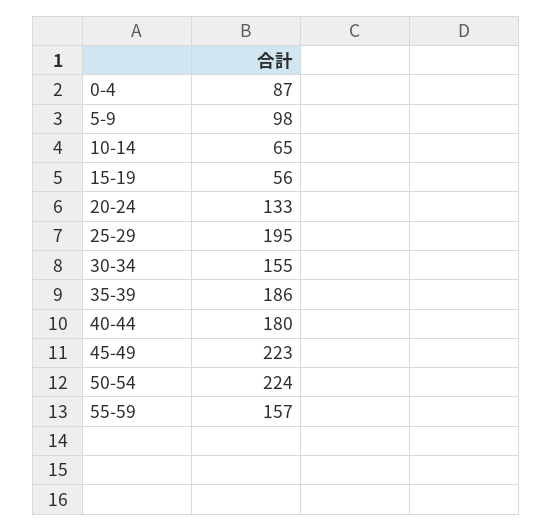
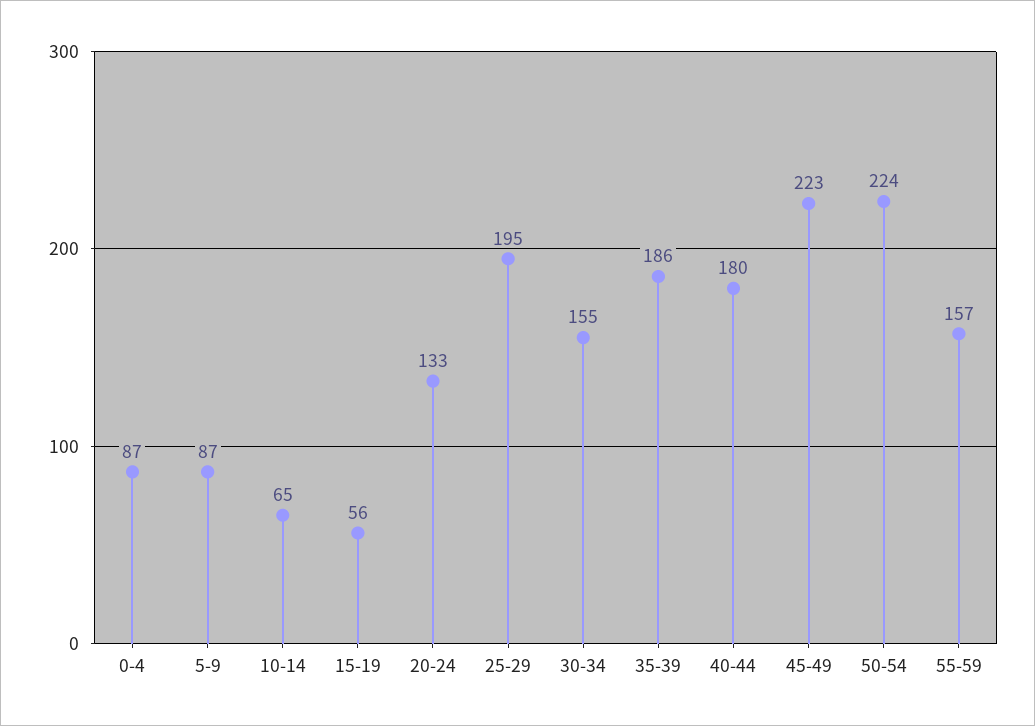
5-9: 98 -> 87

